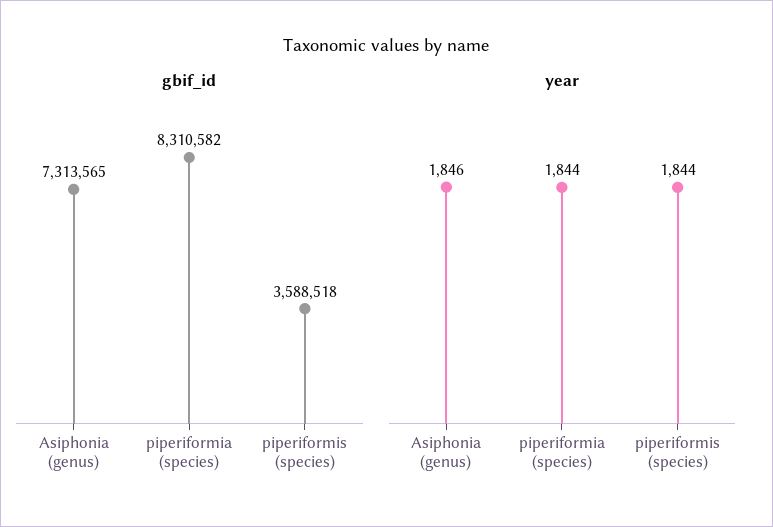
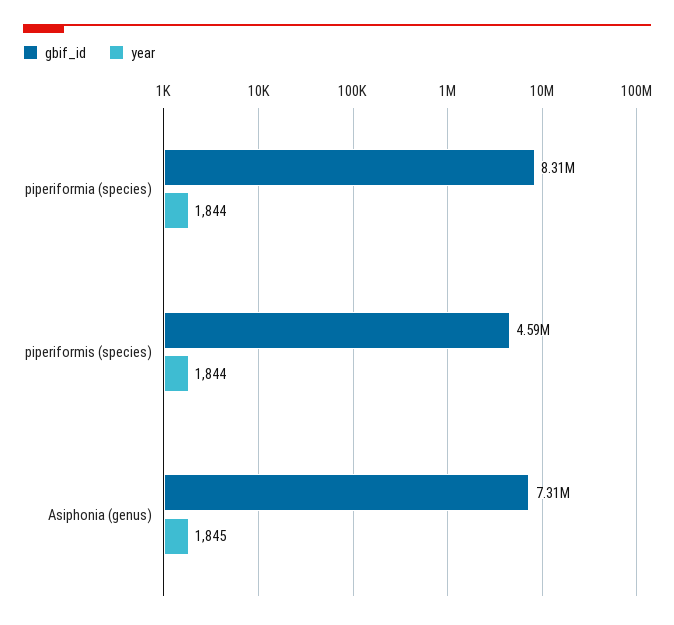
gbif_id, piperiformis (species): 3588518 -> 4590000
year, Asiphonia (genus): 1846 -> 1845

